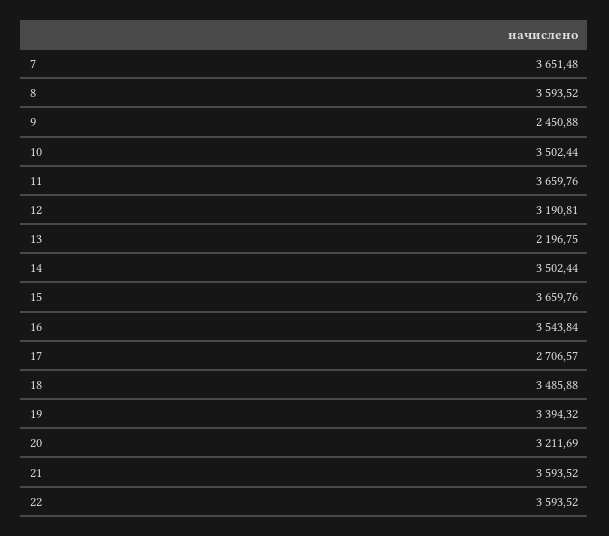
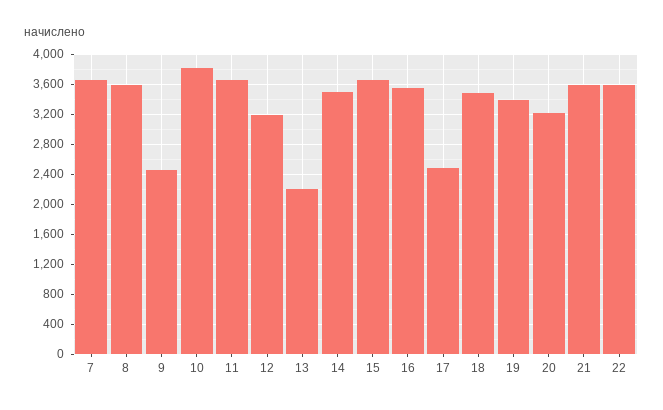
10: 3502.44 -> 3800
17: 2706.57 -> 2500

